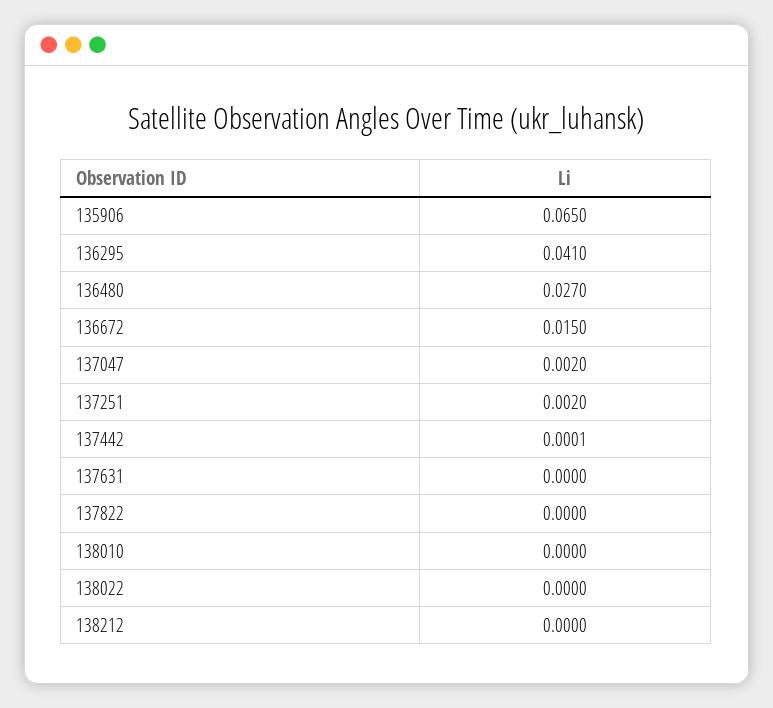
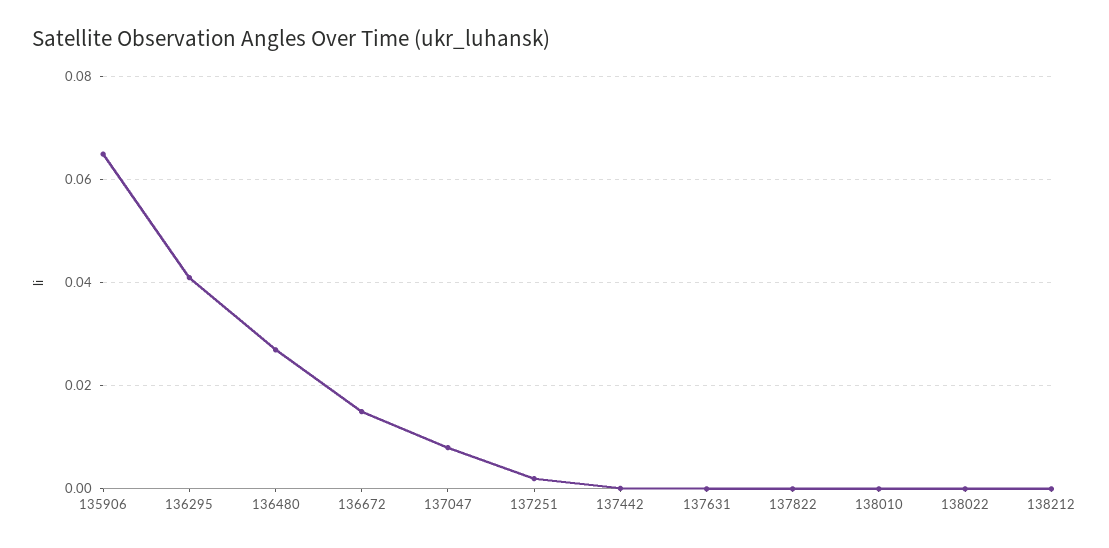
137047: 0.002 -> 0.008

